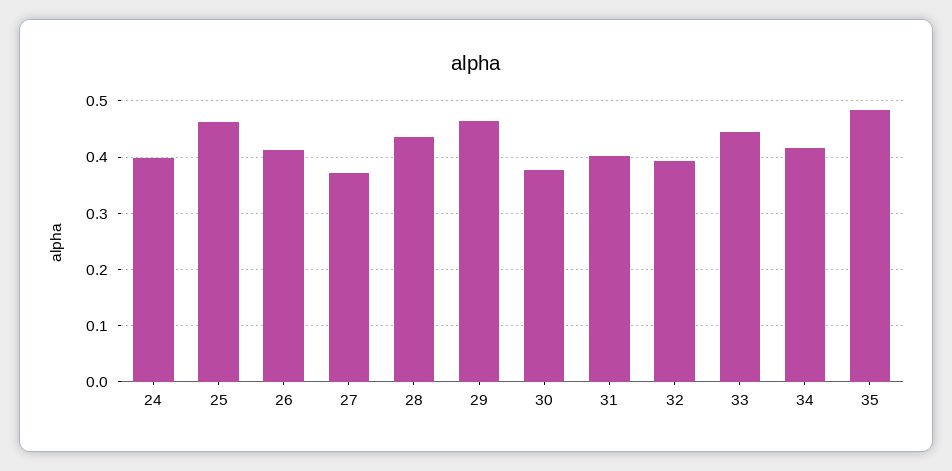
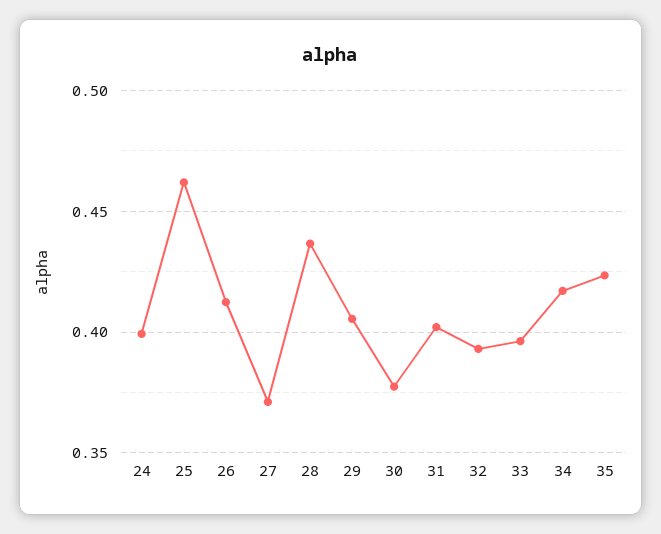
29: 0.46 -> 0.405
33: 0.44 -> 0.395
35: 0.48 -> 0.425

